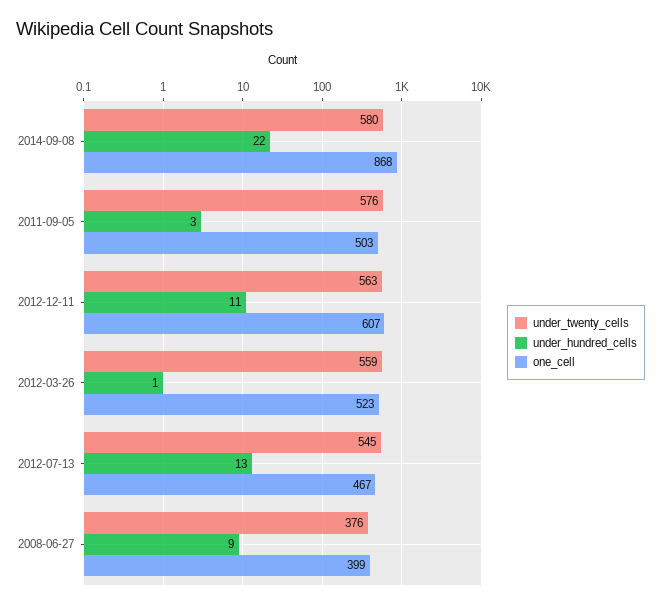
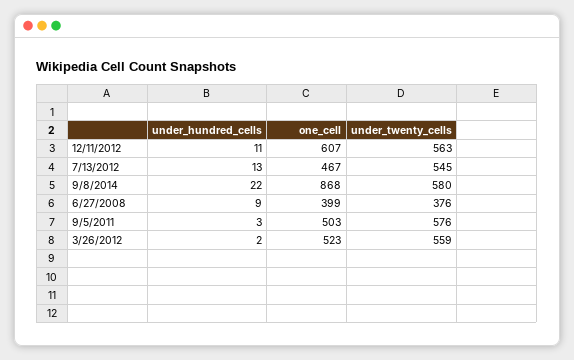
under_hundred_cells, 2012-03-26: 1 -> 2

